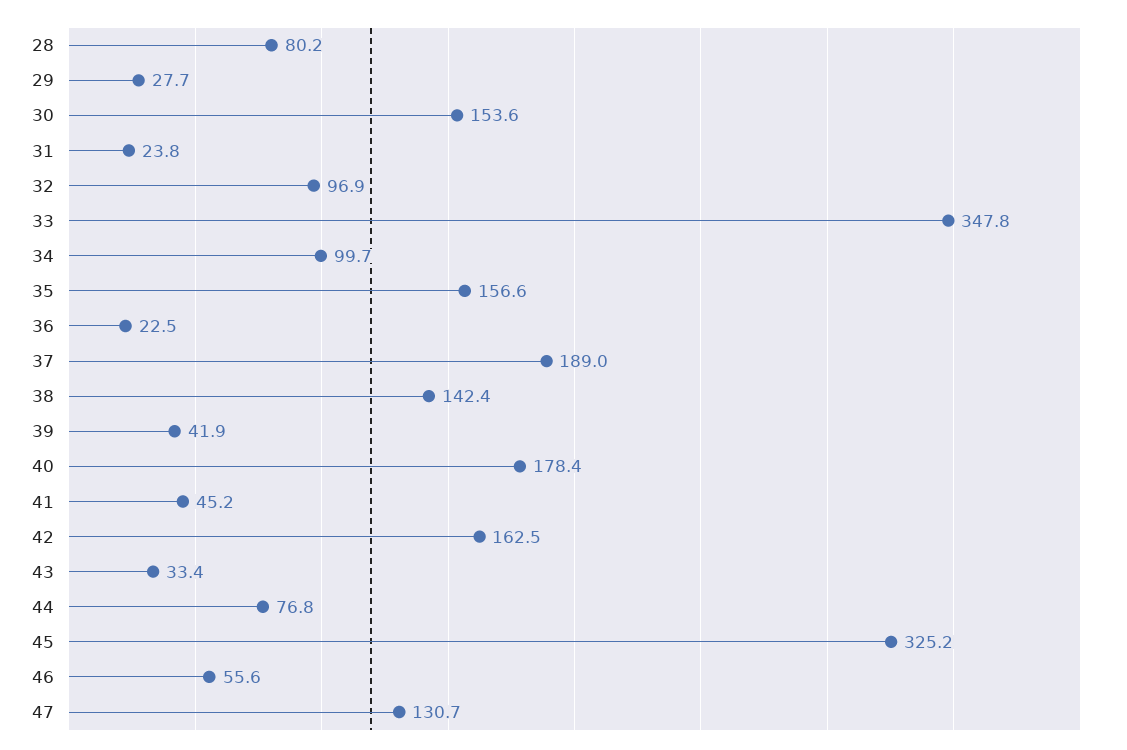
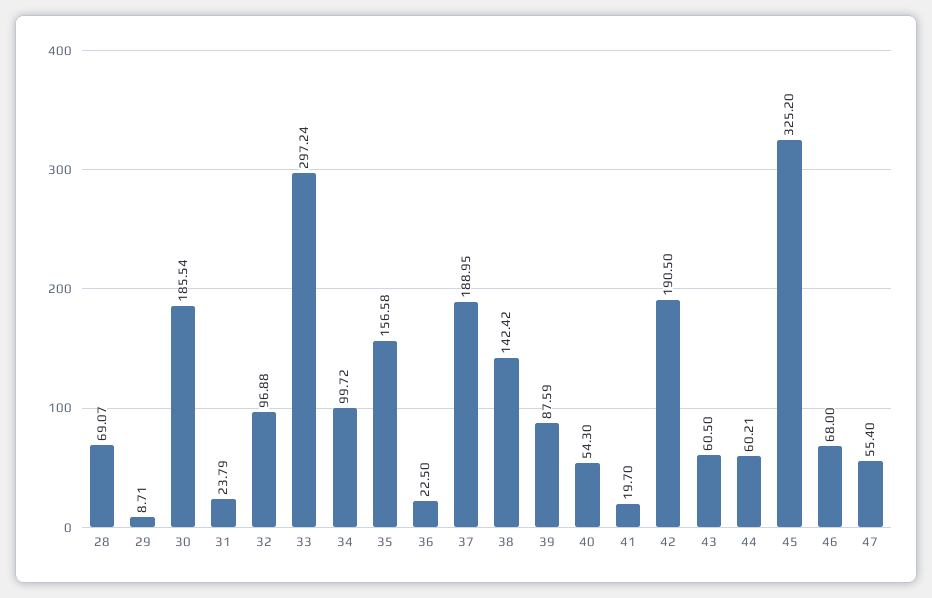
28: 80.2 -> 69.07
29: 27.7 -> 8.71
30: 153.6 -> 185.54
33: 347.8 -> 297.24
39: 41.9 -> 87.59
40: 178.4 -> 54.3
41: 45.2 -> 19.7
42: 162.5 -> 190.5
43: 33.4 -> 60.5
44: 76.8 -> 60.21
46: 55.6 -> 68
47: 130.7 -> 55.4

